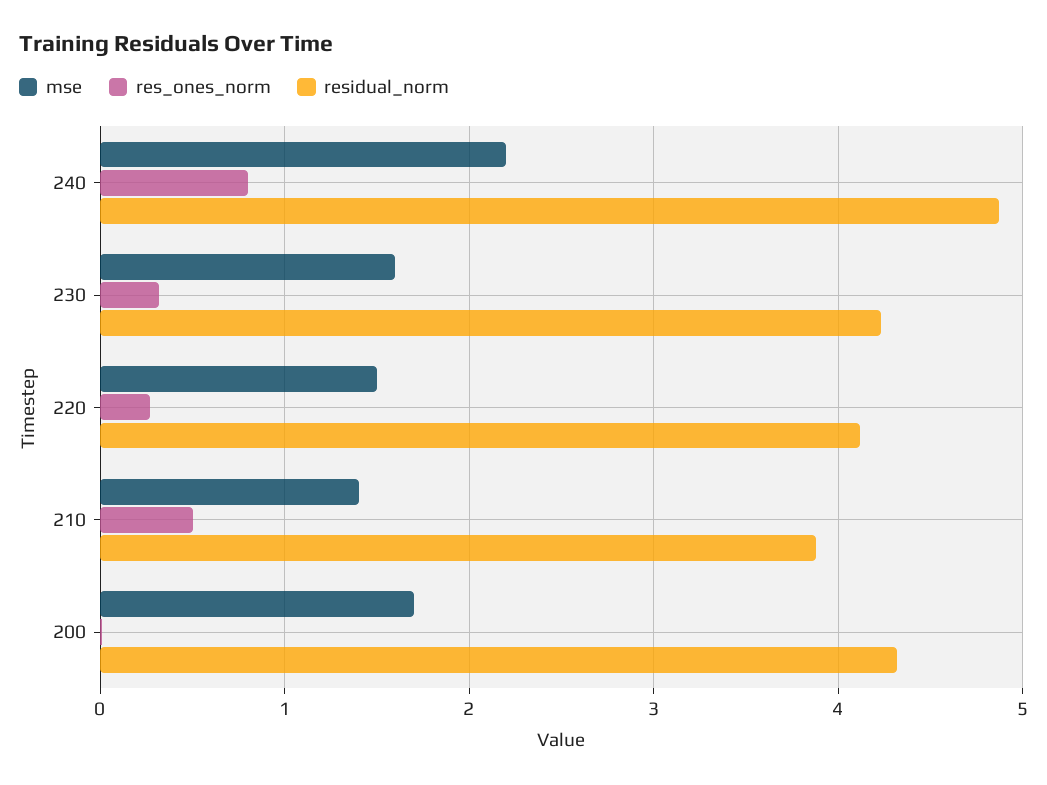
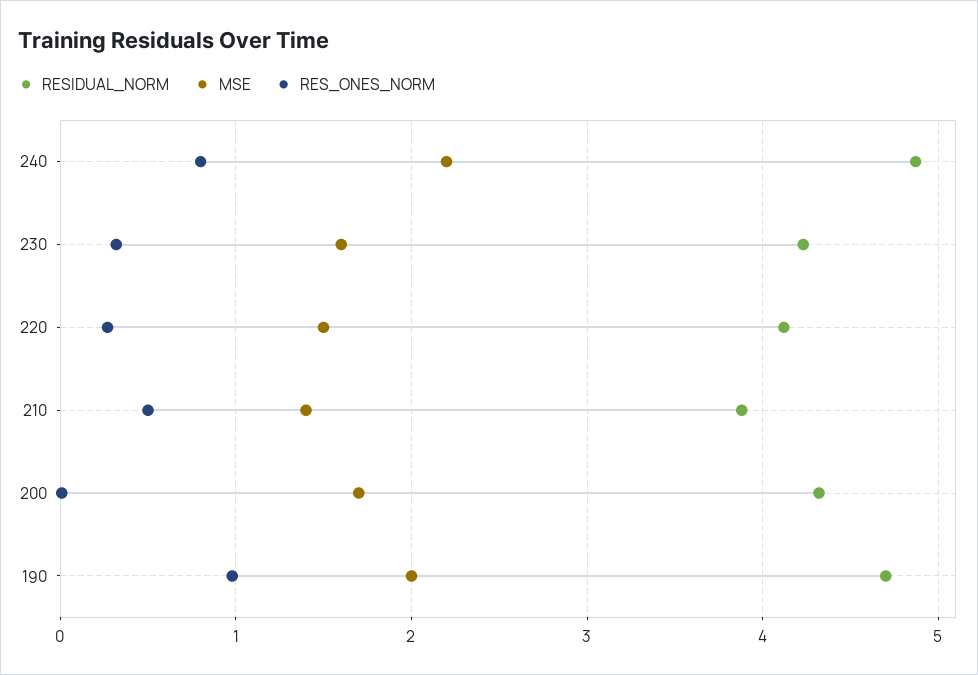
residual_norm, 190: none -> 4.7
mse, 190: none -> 2
res_ones_norm, 190: none -> 1

